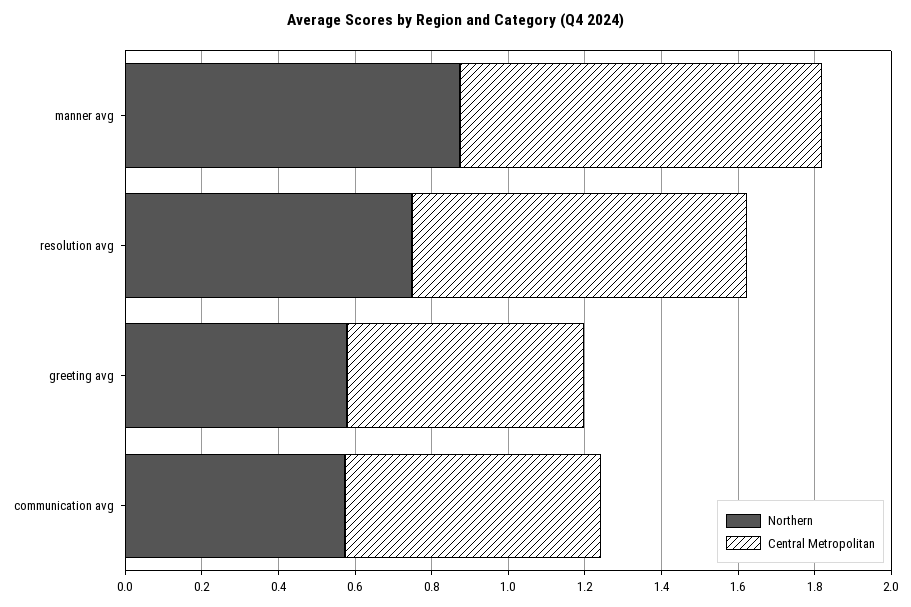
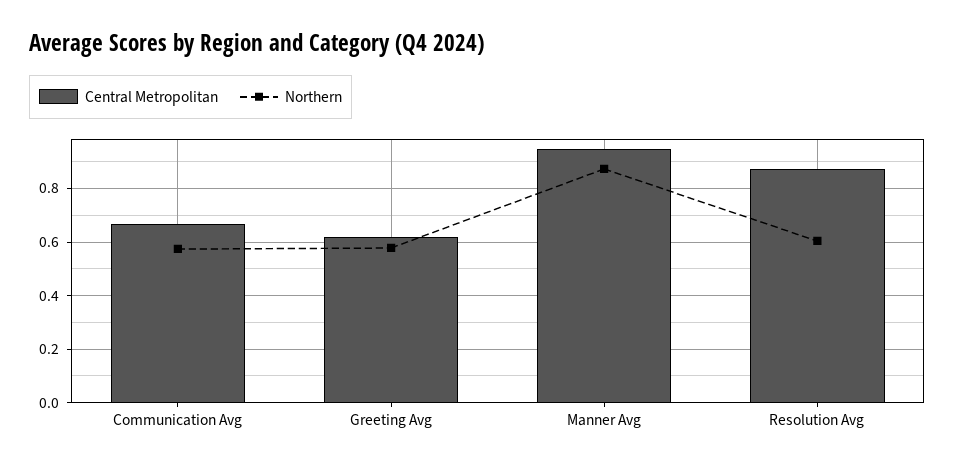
Northern, resolution avg: 0.75 -> 0.6

